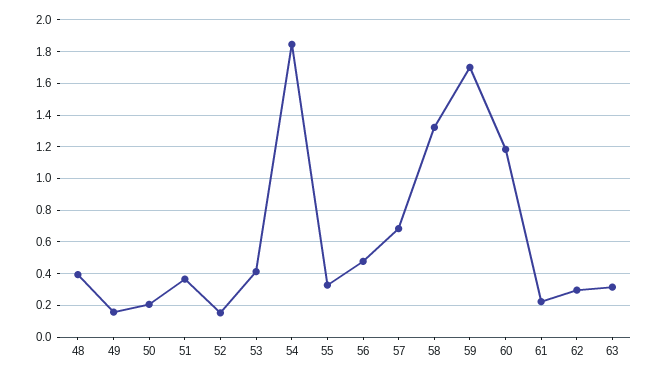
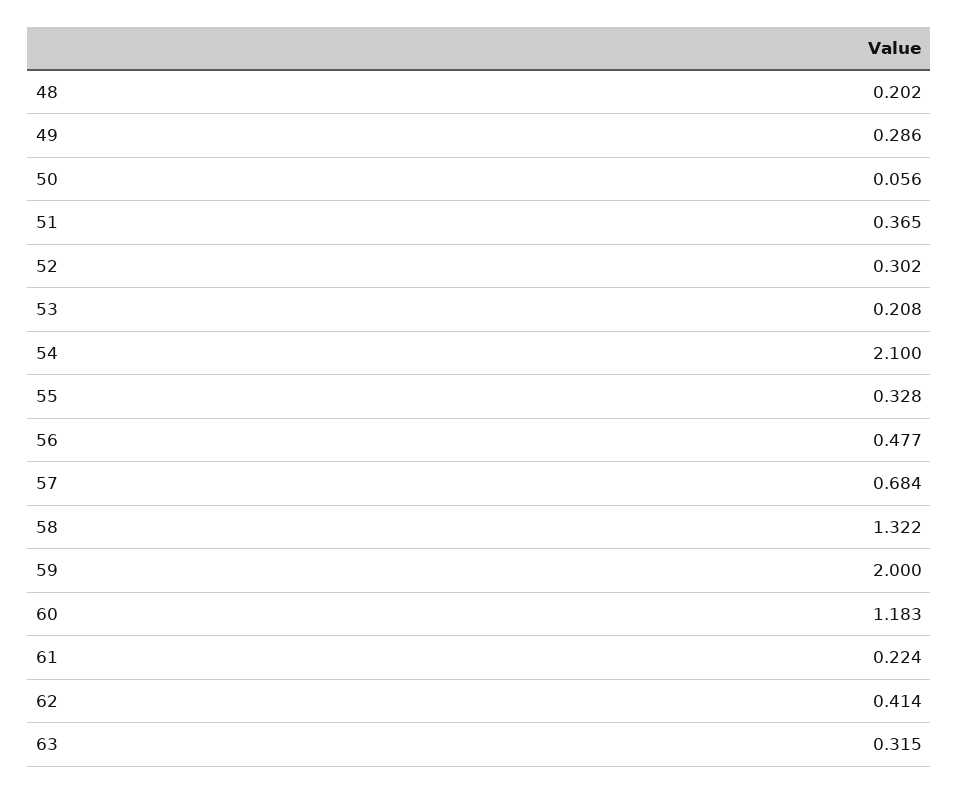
48: 0.4 -> 0.202
49: 0.15 -> 0.286
50: 0.2 -> 0.056
52: 0.15 -> 0.302
53: 0.4 -> 0.208
54: 1.85 -> 2.1
59: 1.7 -> 2
62: 0.3 -> 0.414

